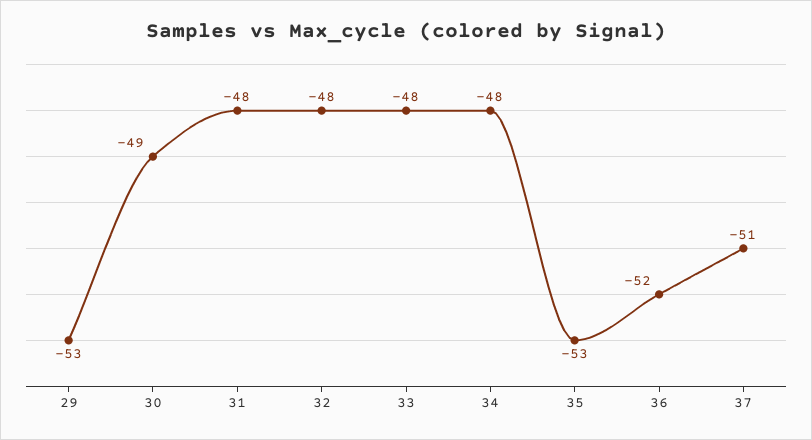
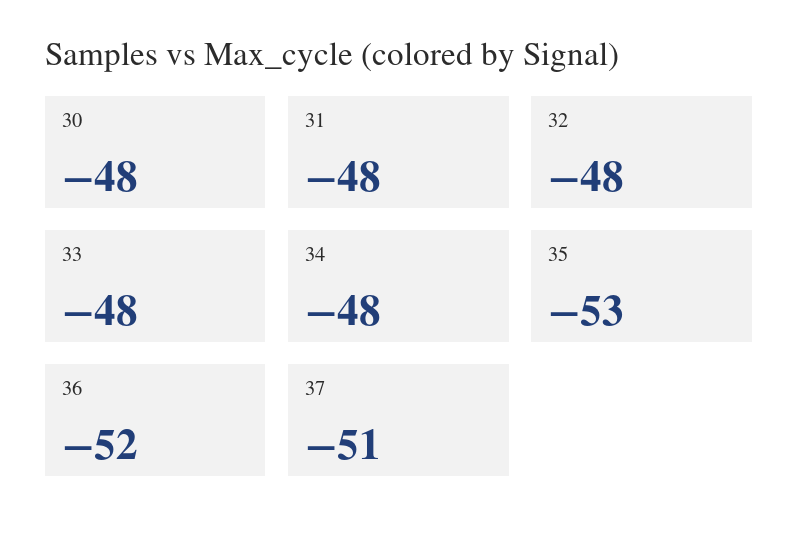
29: -53 -> none
30: -49 -> -48

